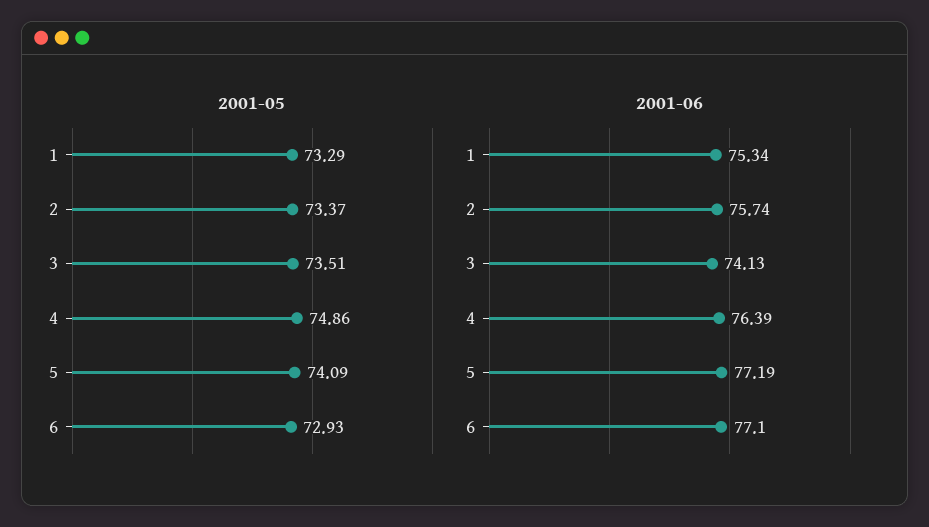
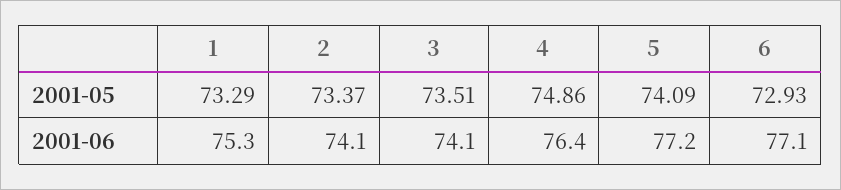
2001-06, 2: 75.74 -> 74.1

